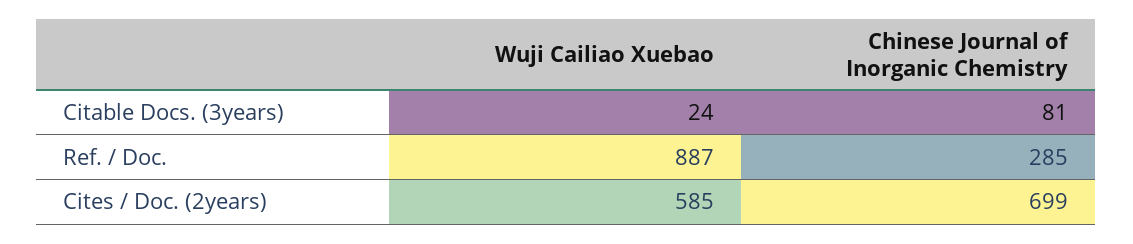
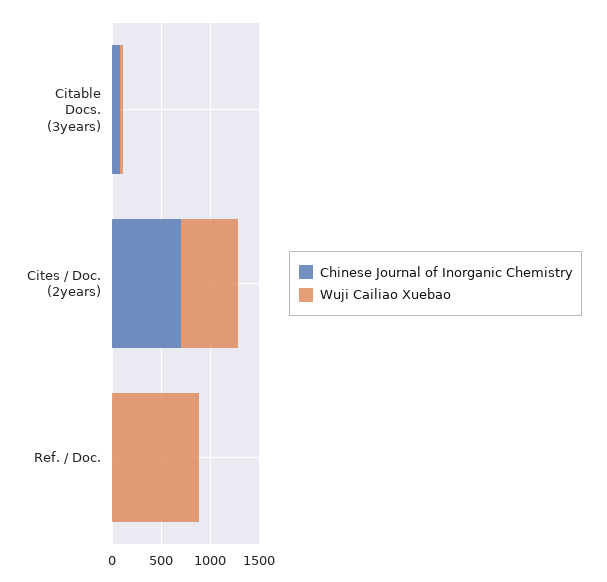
Chinese Journal of Inorganic Chemistry, Ref. / Doc.: 285 -> 0

